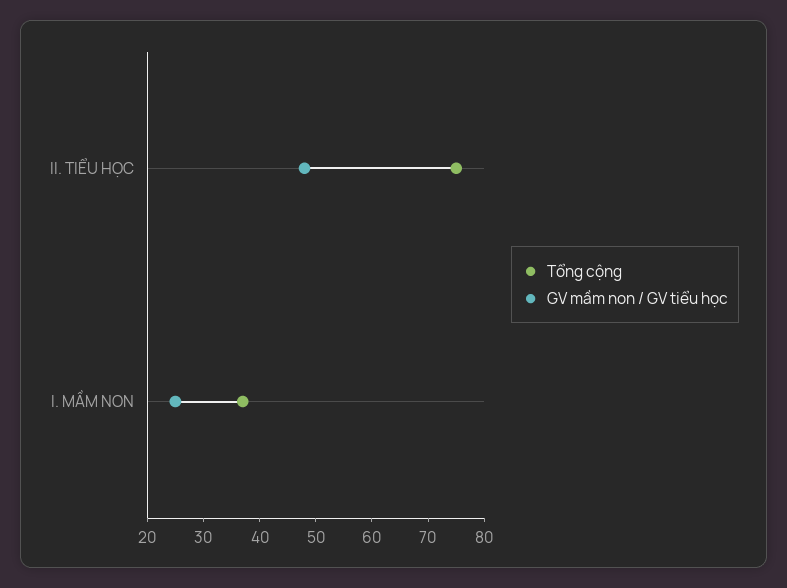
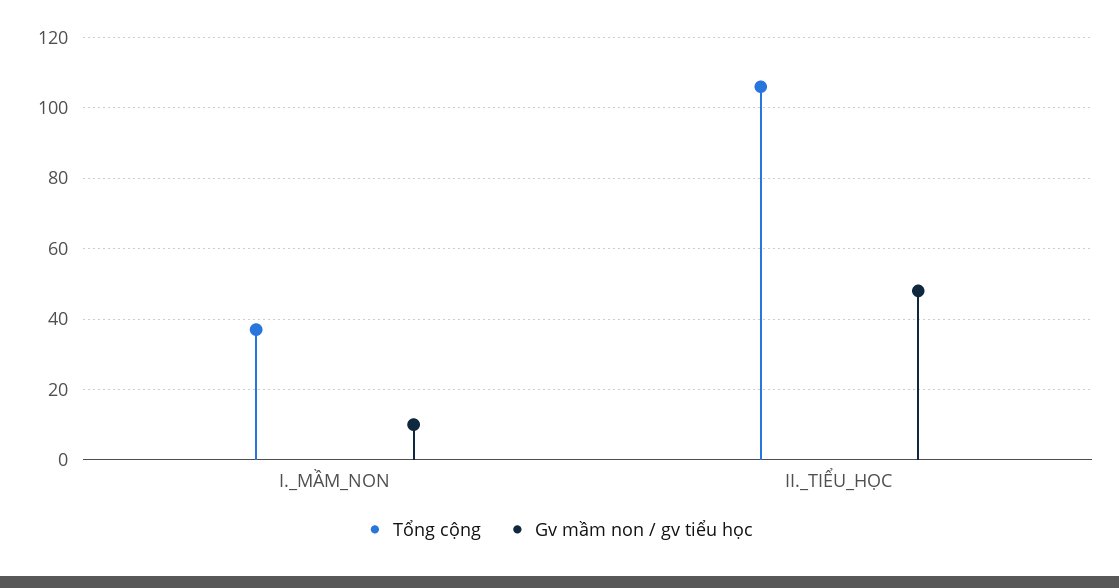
Tổng cộng, II. TIỂU HỌC: 75 -> 105
GV mầm non / GV tiểu học, I. MẦM NON: 25 -> 10

